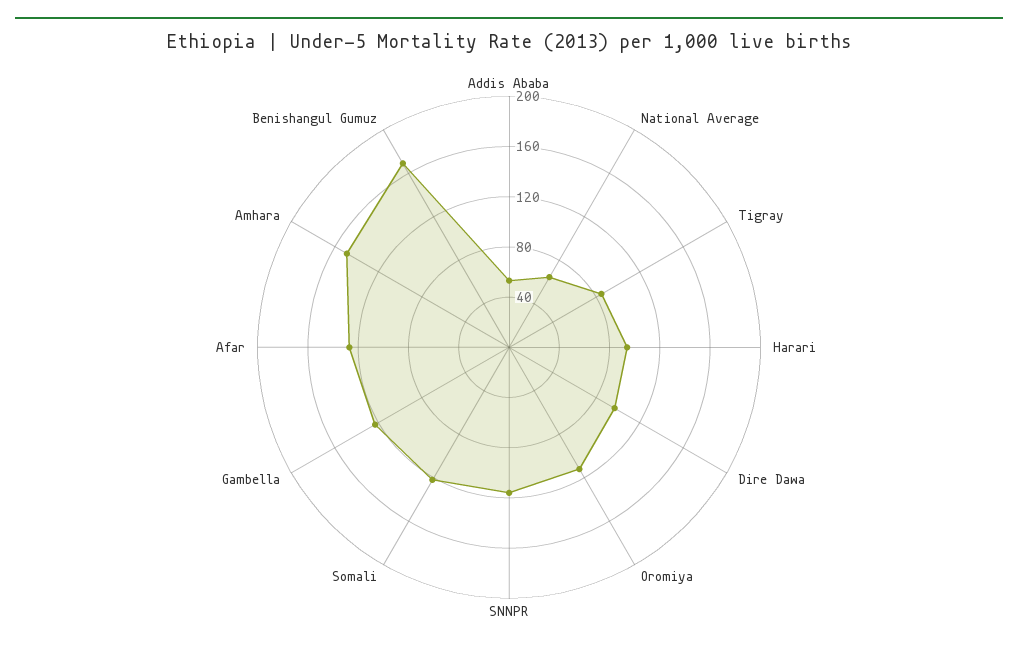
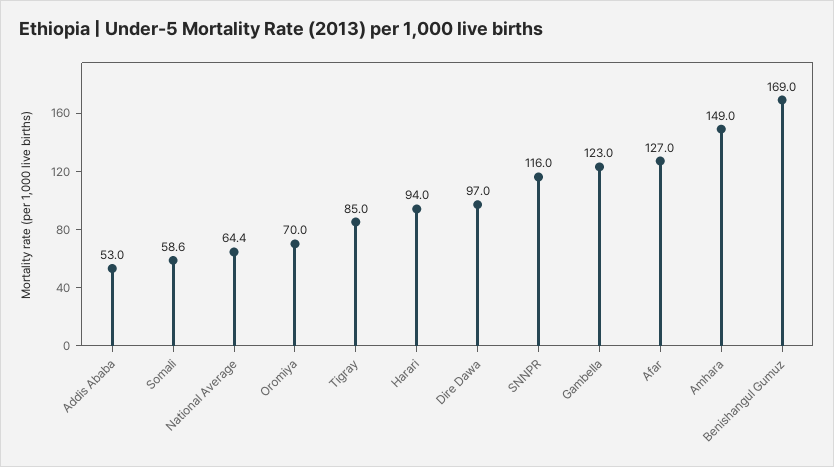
Oromiya: 110 -> 70
Somali: 120 -> 58.6

